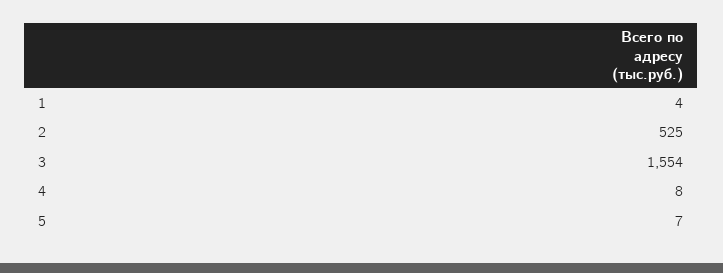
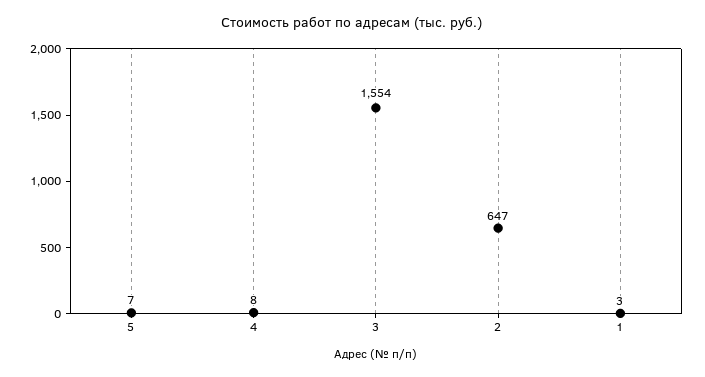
1: 4 -> 3
2: 525 -> 647

